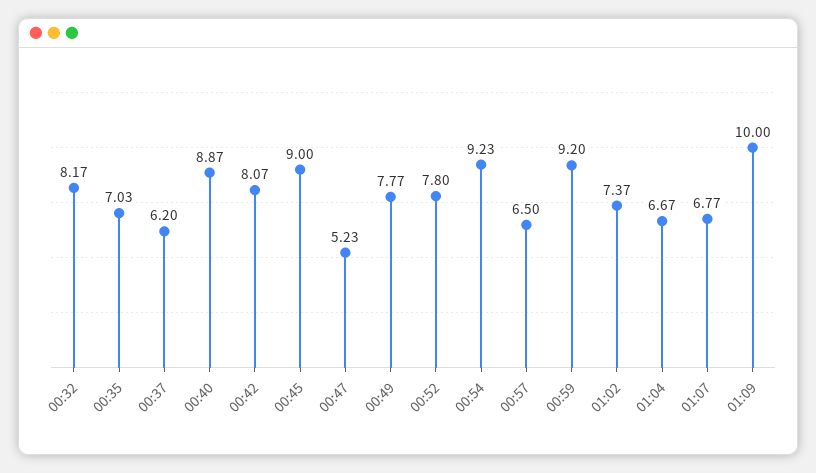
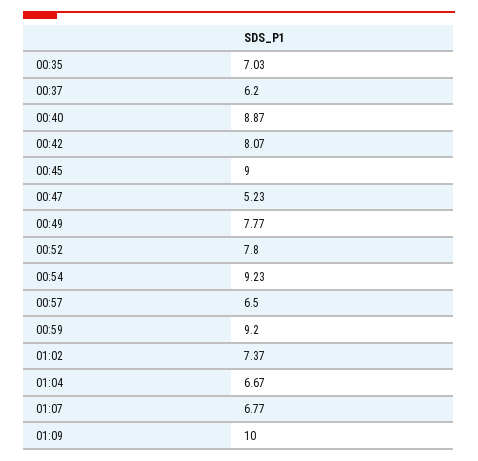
00:32: 8.17 -> none

